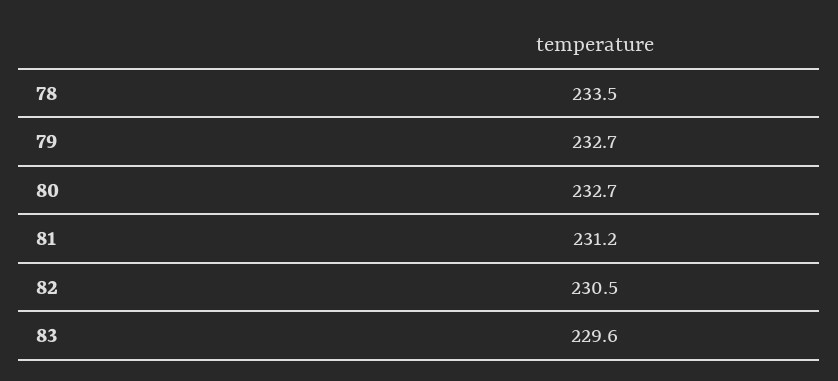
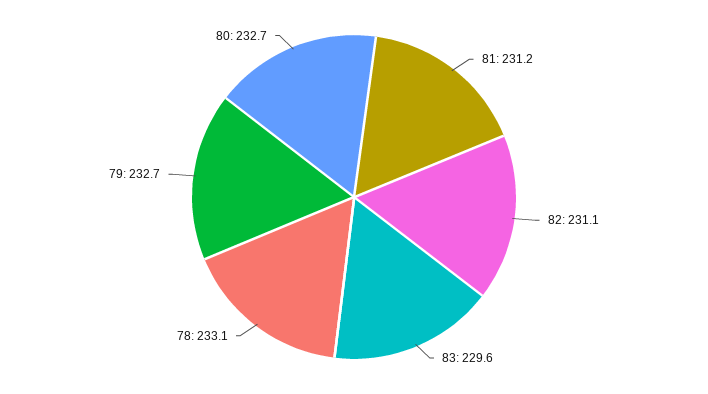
78: 233.5 -> 233.1
82: 230.5 -> 231.1

